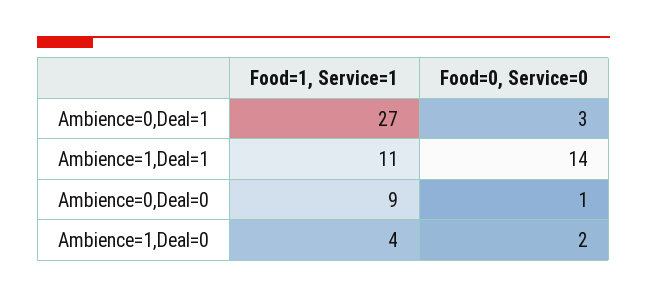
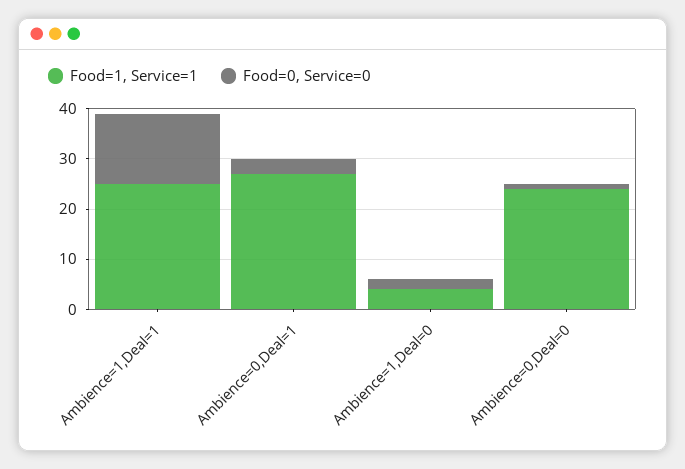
Food=1, Service=1, Ambience=1,Deal=1: 11 -> 25
Food=1, Service=1, Ambience=0,Deal=0: 9 -> 25

